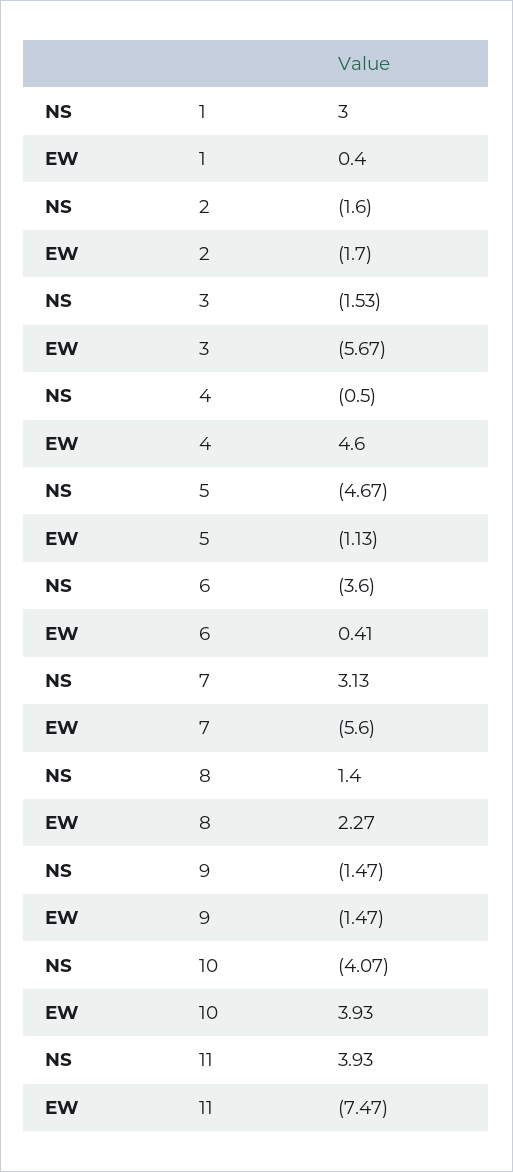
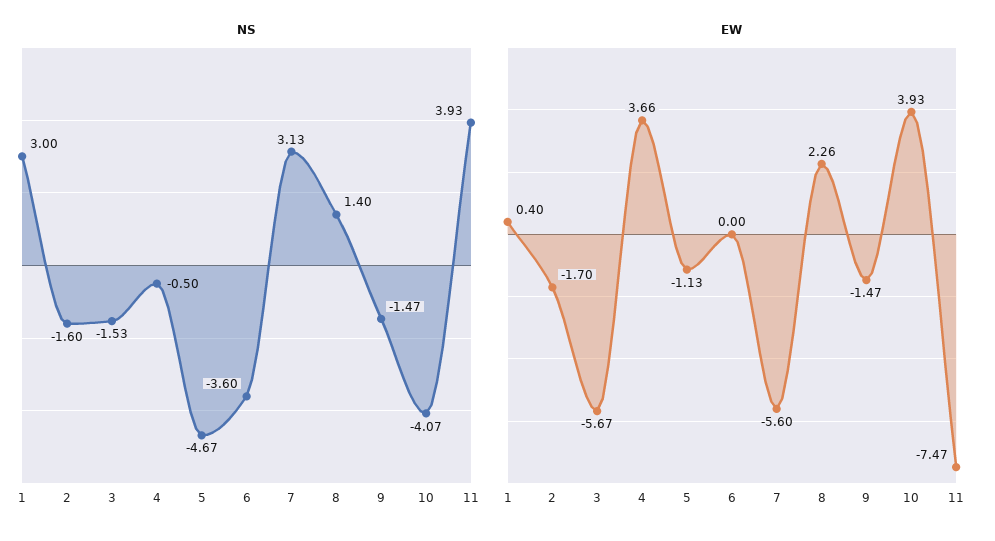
EW, 4: 4.6 -> 3.66
EW, 6: 0.41 -> 0
EW, 8: 2.27 -> 2.26

